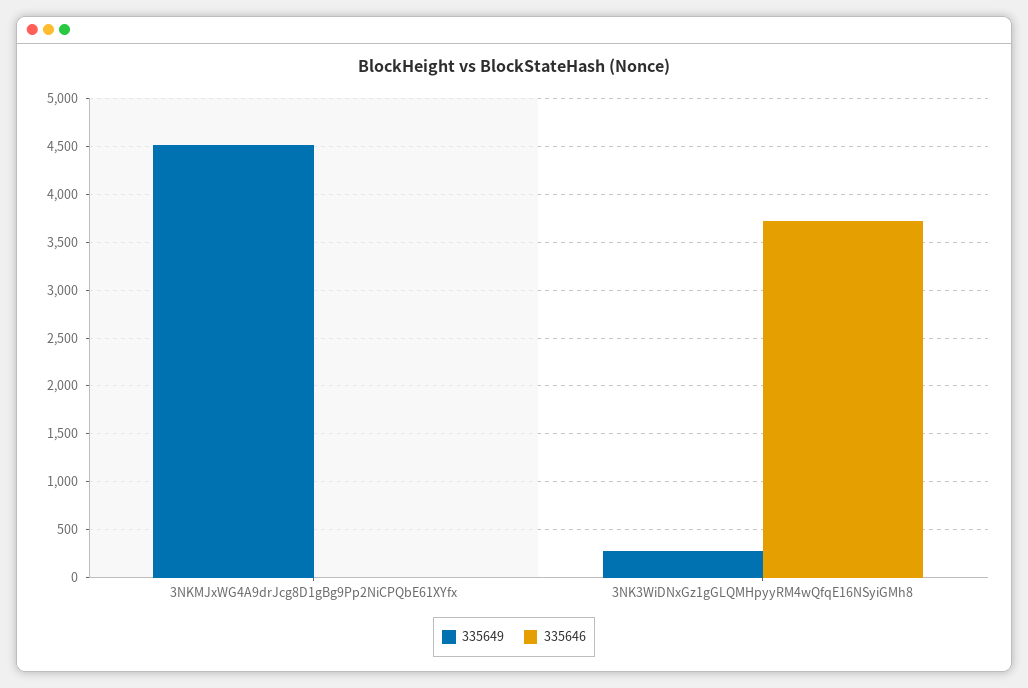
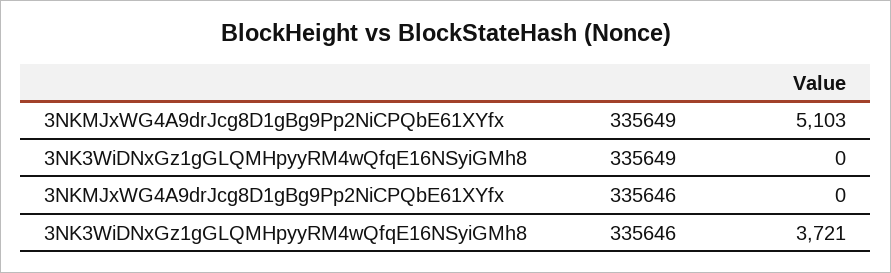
335649, 3NKMJxWG4A9drJcg8D1gBg9Pp2NiCPQbE61XYfx: 4500 -> 5103
335649, 3NK3WiDNxGz1gGLQMHpyyRM4wQfqE16NSyiGMh8: 300 -> 0

